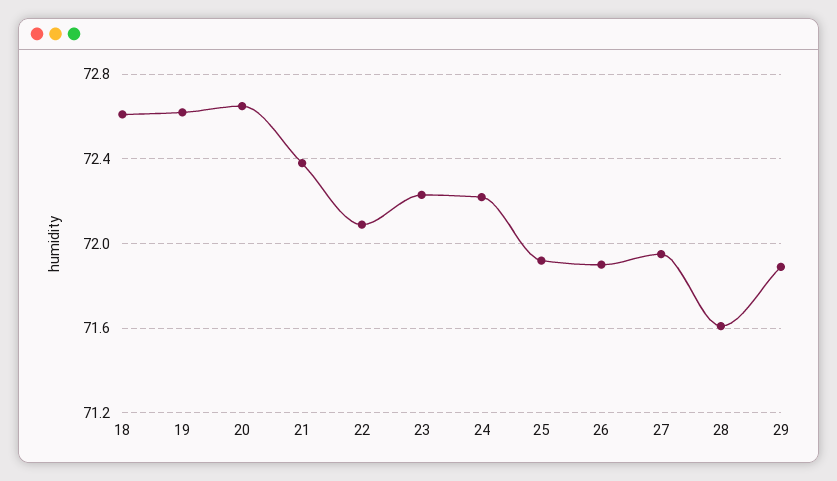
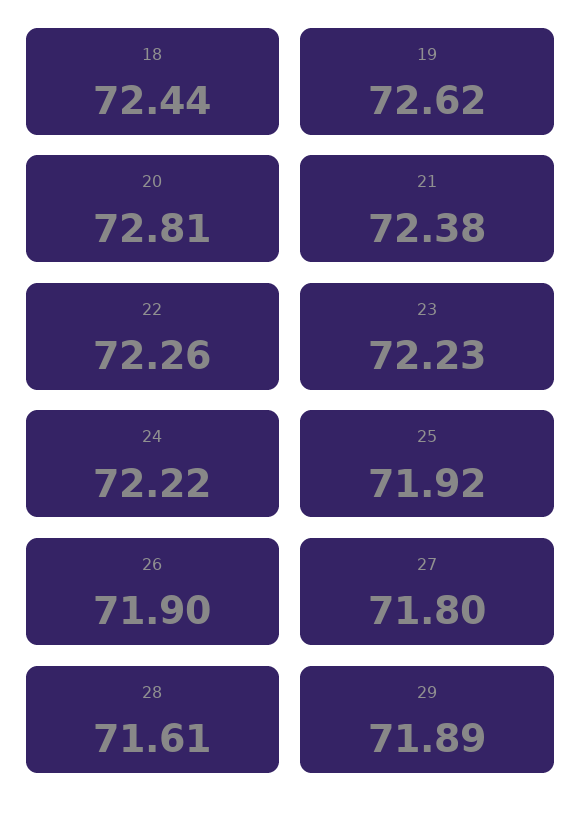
18: 72.6 -> 72.44
20: 72.65 -> 72.81
22: 72.1 -> 72.26
27: 71.95 -> 71.8

